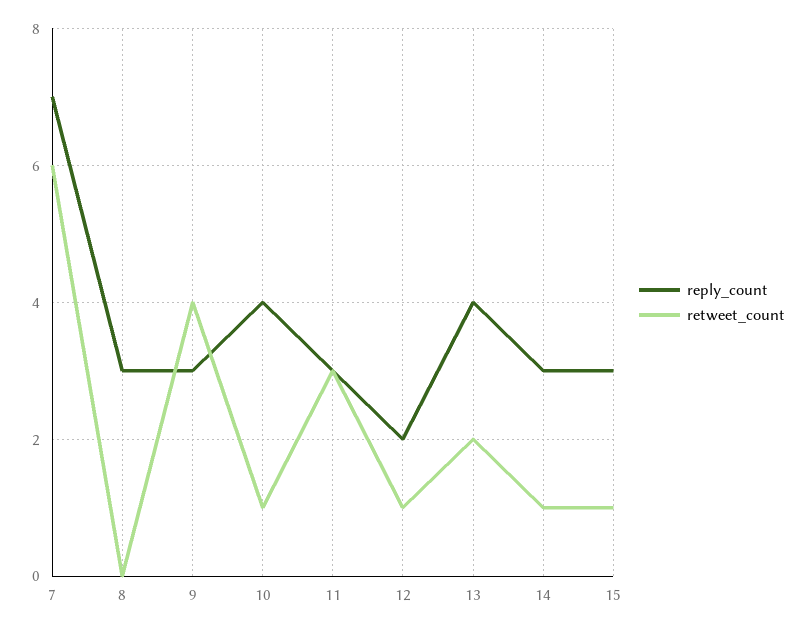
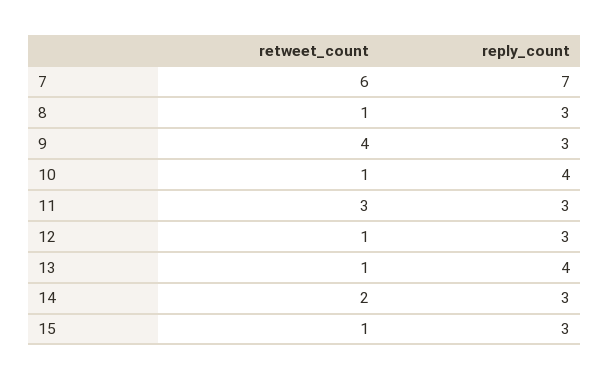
retweet_count, 8: 0 -> 1
reply_count, 12: 2 -> 3
retweet_count, 13: 2 -> 1
retweet_count, 14: 1 -> 2

